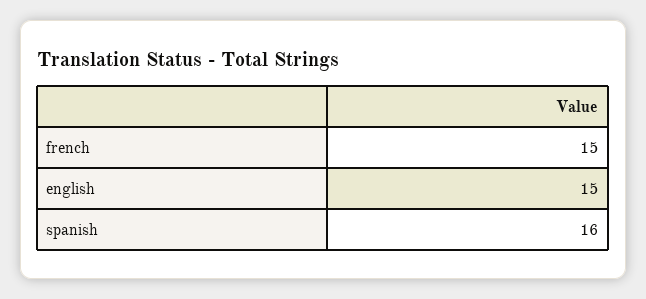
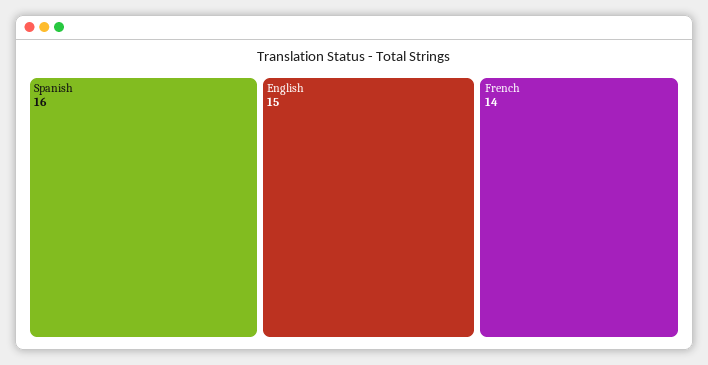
french: 15 -> 14

